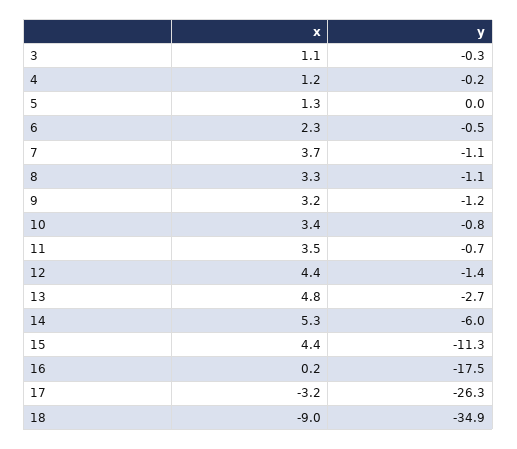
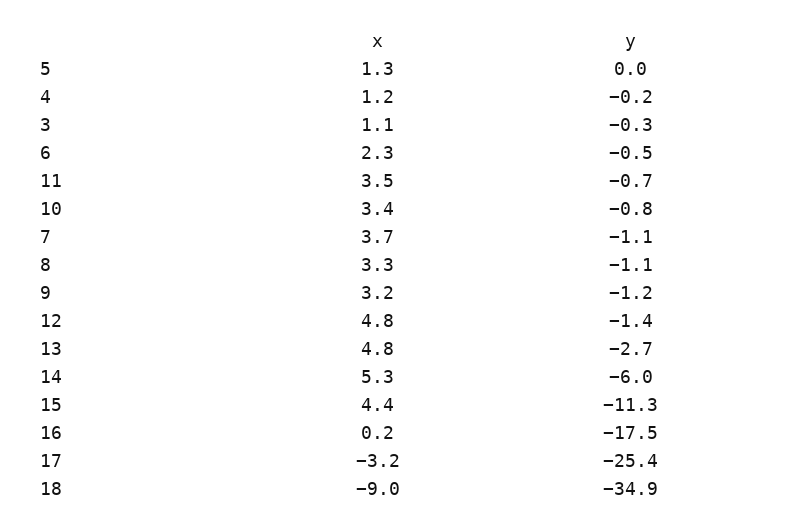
x, 12: 4.4 -> 4.8
y, 17: -26.3 -> -25.4

